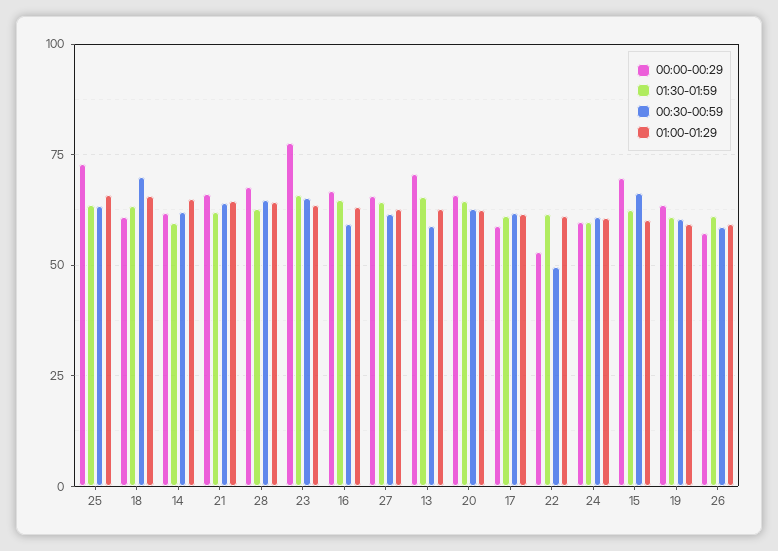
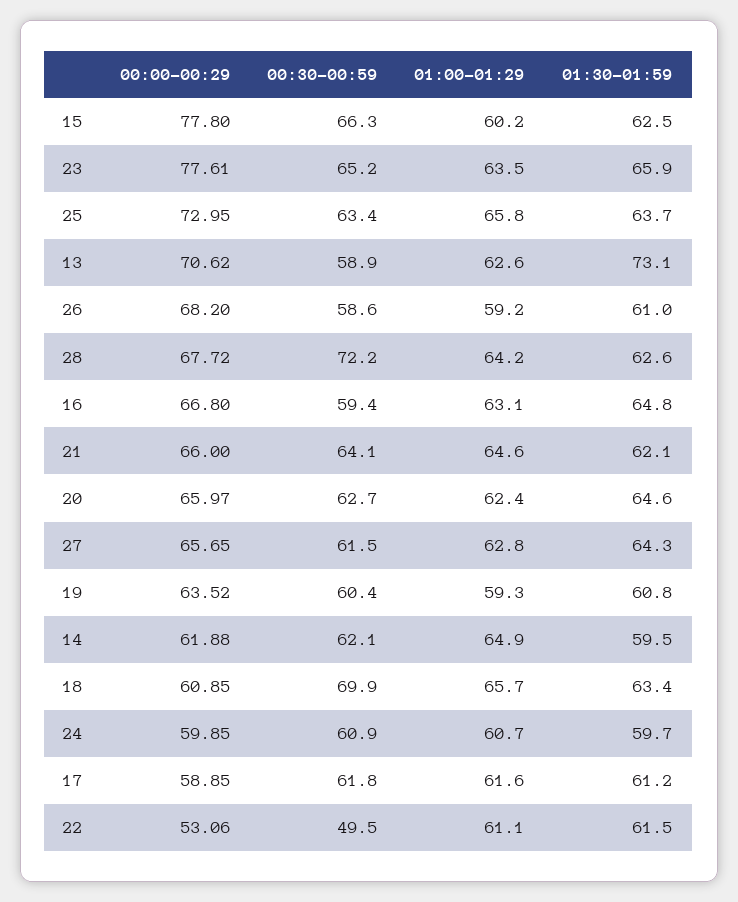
00:30-00:59, 28: 65 -> 72.2
01:30-01:59, 13: 65 -> 73.1
00:00-00:29, 15: 70 -> 77.8
00:00-00:29, 26: 57.5 -> 68.2

